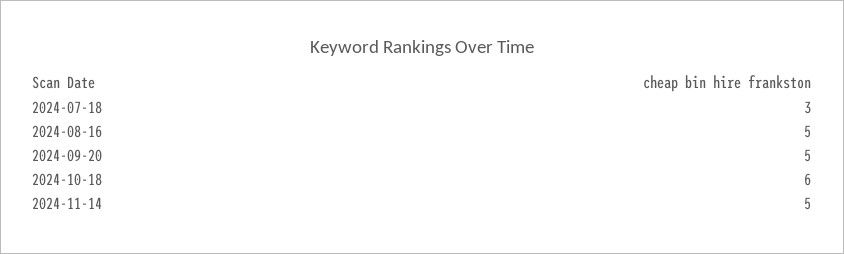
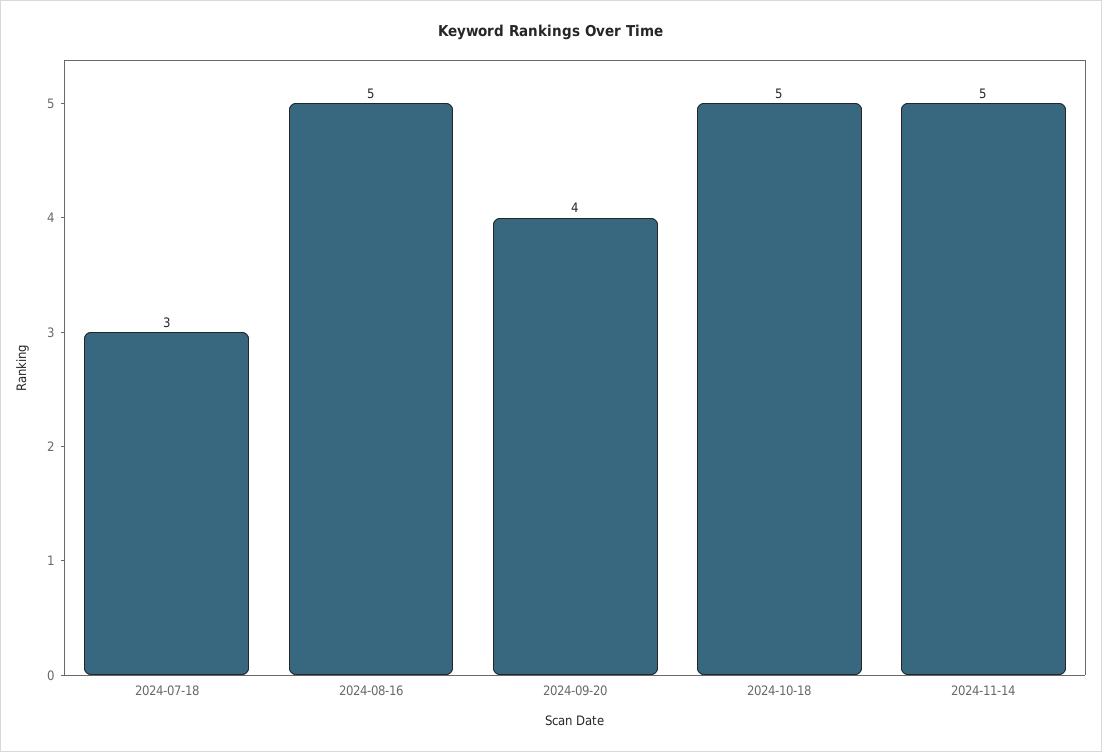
2024-09-20: 5 -> 4
2024-10-18: 6 -> 5

